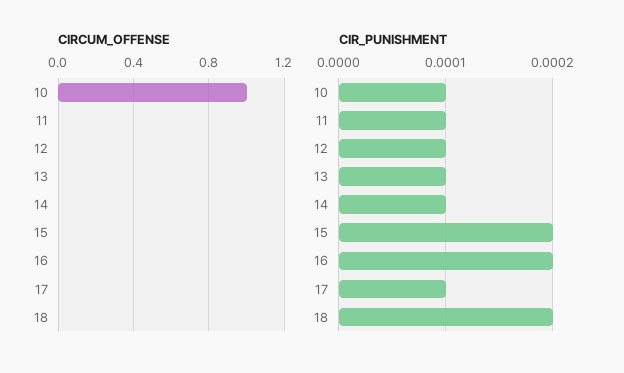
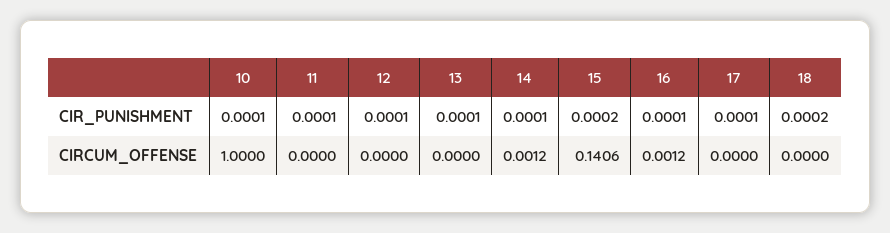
CIRCUM_OFFENSE, 15: 0 -> 0.1406
CIR_PUNISHMENT, 16: 0.0002 -> 0.0001

